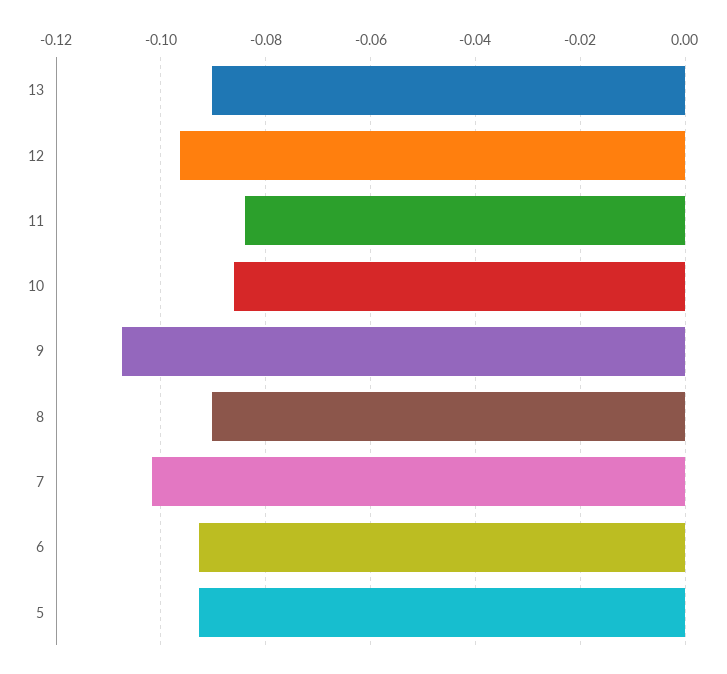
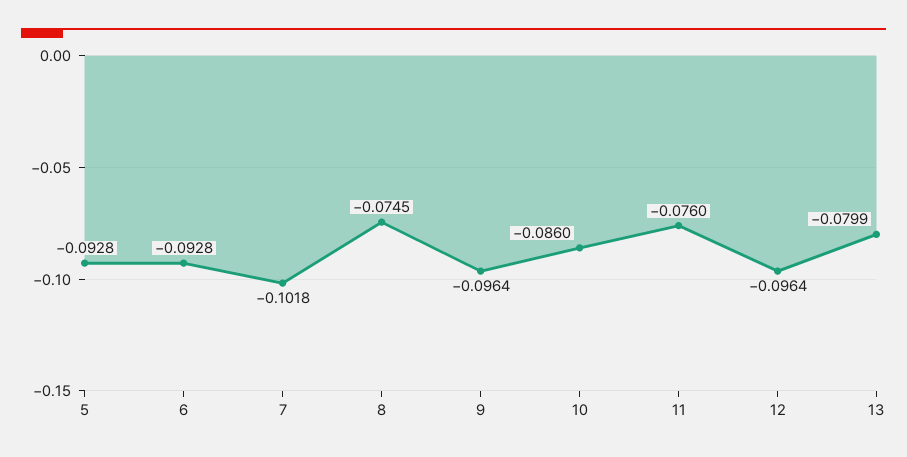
13: -0.09 -> -0.0799
11: -0.084 -> -0.076
9: -0.108 -> -0.0964
8: -0.09 -> -0.0745

